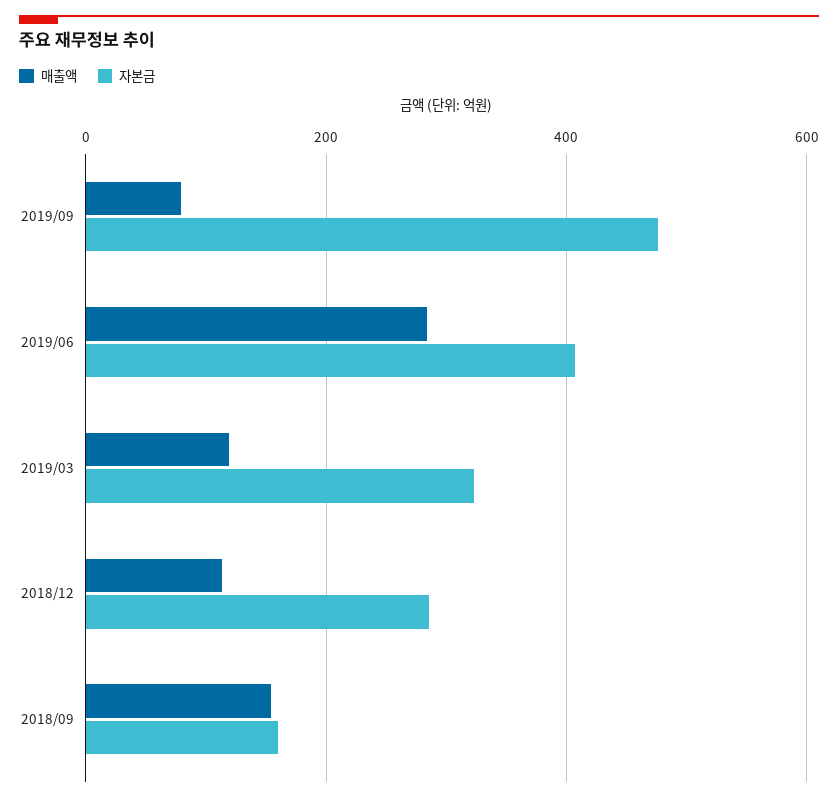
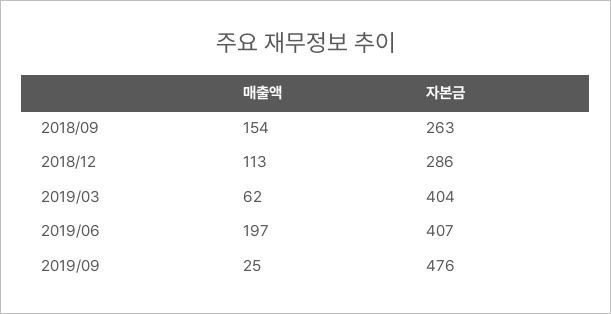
매출액, 2019/09: 80 -> 25
매출액, 2019/06: 280 -> 197
매출액, 2019/03: 120 -> 62
자본금, 2019/03: 320 -> 404
자본금, 2018/09: 160 -> 263

